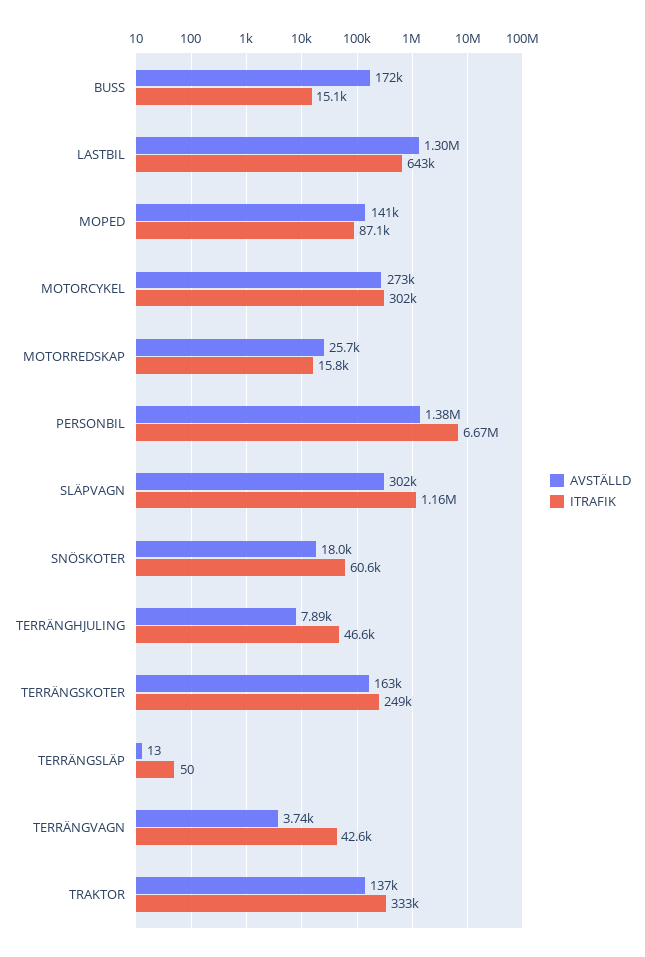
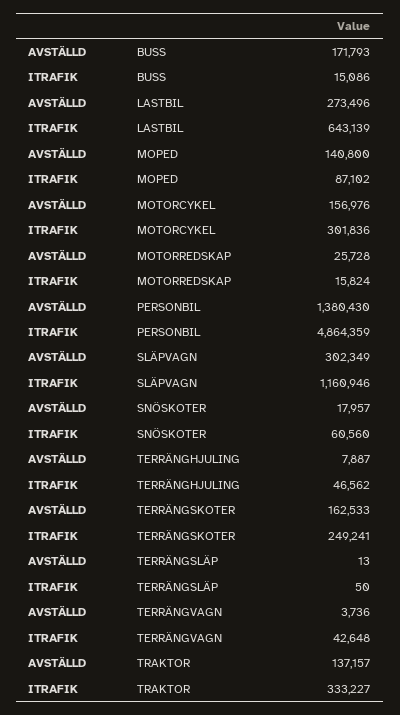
AVSTÄLLD, LASTBIL: 1300000 -> 273496
AVSTÄLLD, MOTORCYKEL: 273000 -> 156976
ITRAFIK, PERSONBIL: 6670000 -> 4864359

